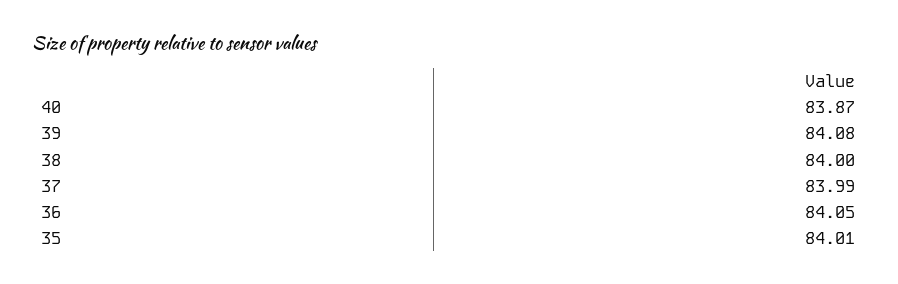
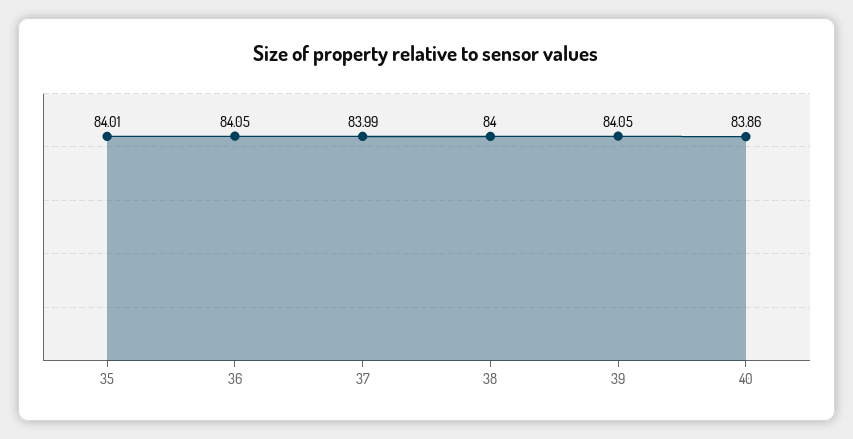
40: 83.87 -> 83.86
39: 84.08 -> 84.05

